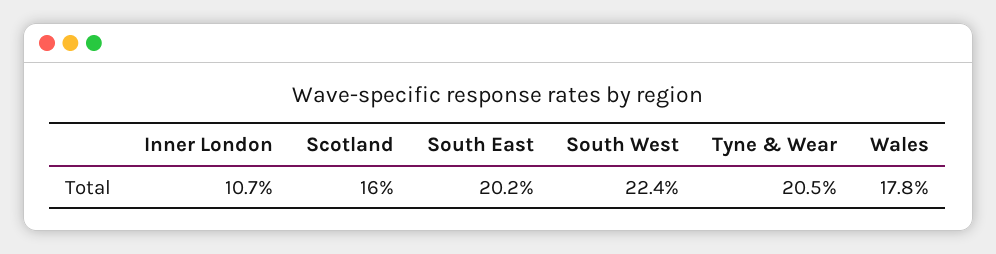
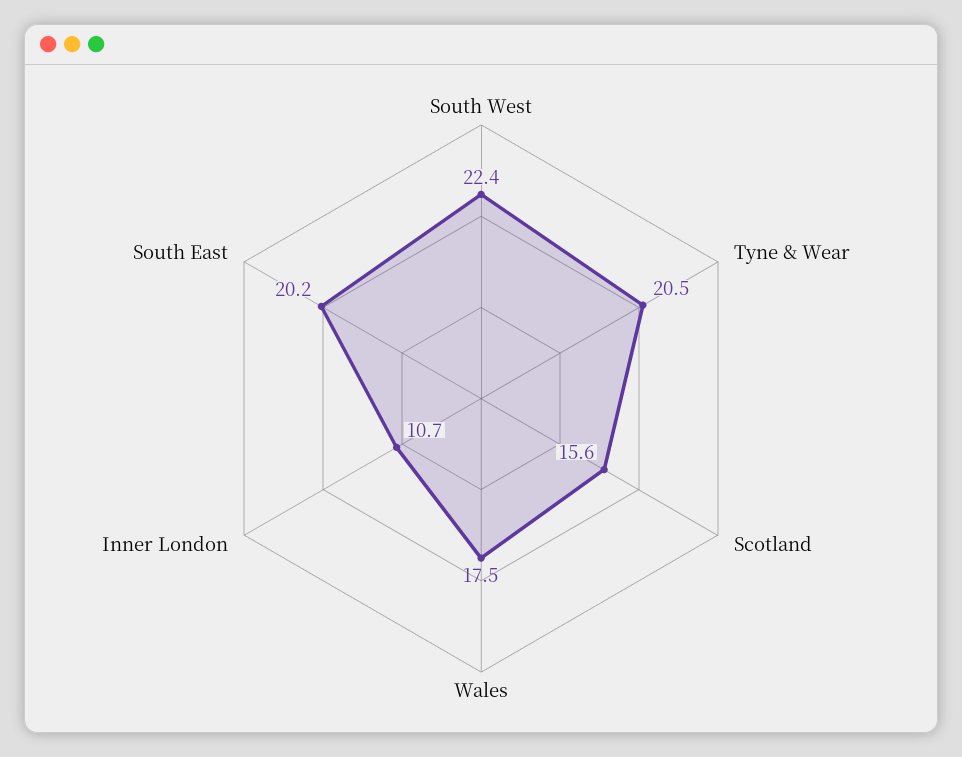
Scotland: 16 -> 15.6
Wales: 17.8 -> 17.5

